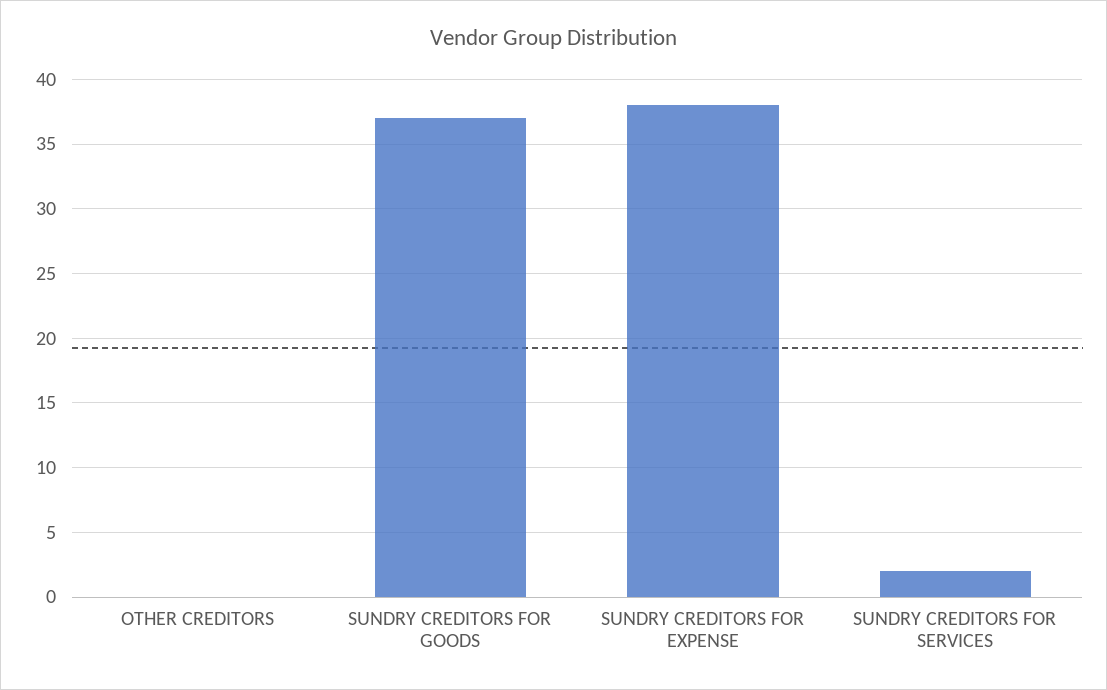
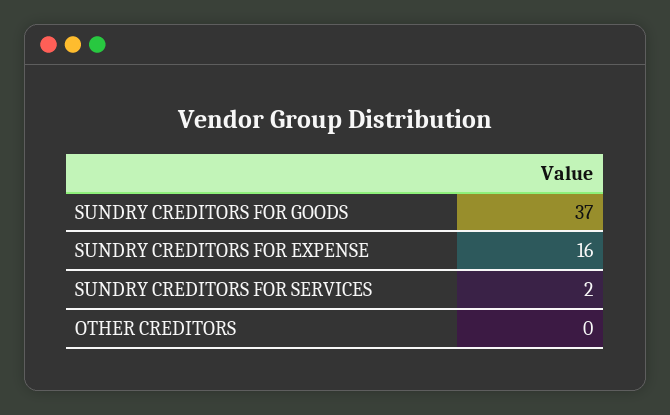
SUNDRY CREDITORS FOR EXPENSE: 38 -> 16

